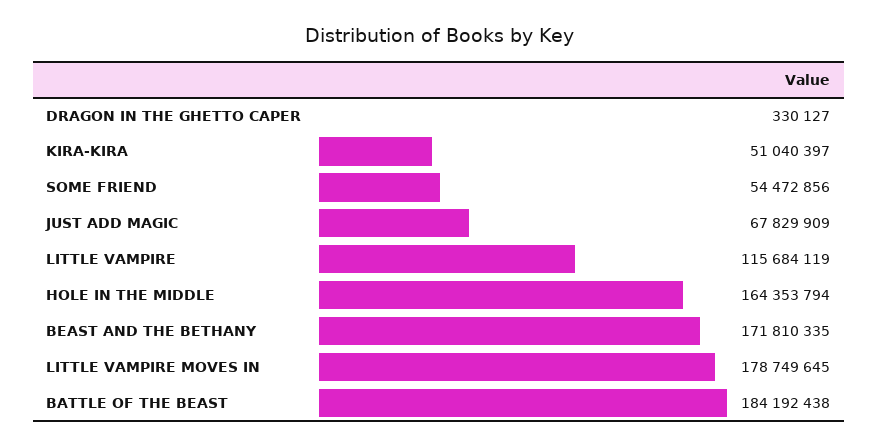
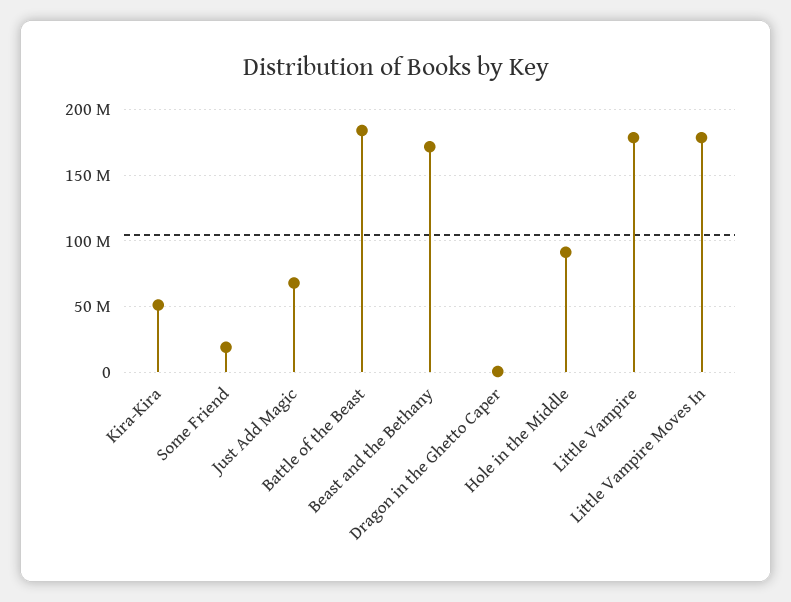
SOME FRIEND: 54472856 -> 20000000
LITTLE VAMPIRE: 115684119 -> 180000000
HOLE IN THE MIDDLE: 164353794 -> 90000000

